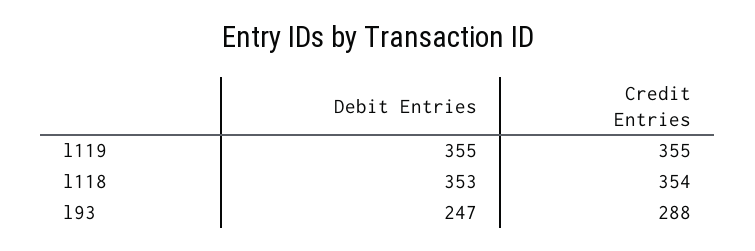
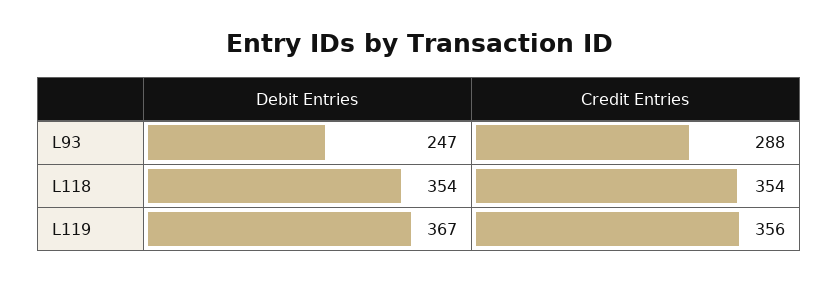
Debit Entries, l119: 355 -> 367
Credit Entries, l119: 355 -> 356
Debit Entries, l118: 353 -> 354

